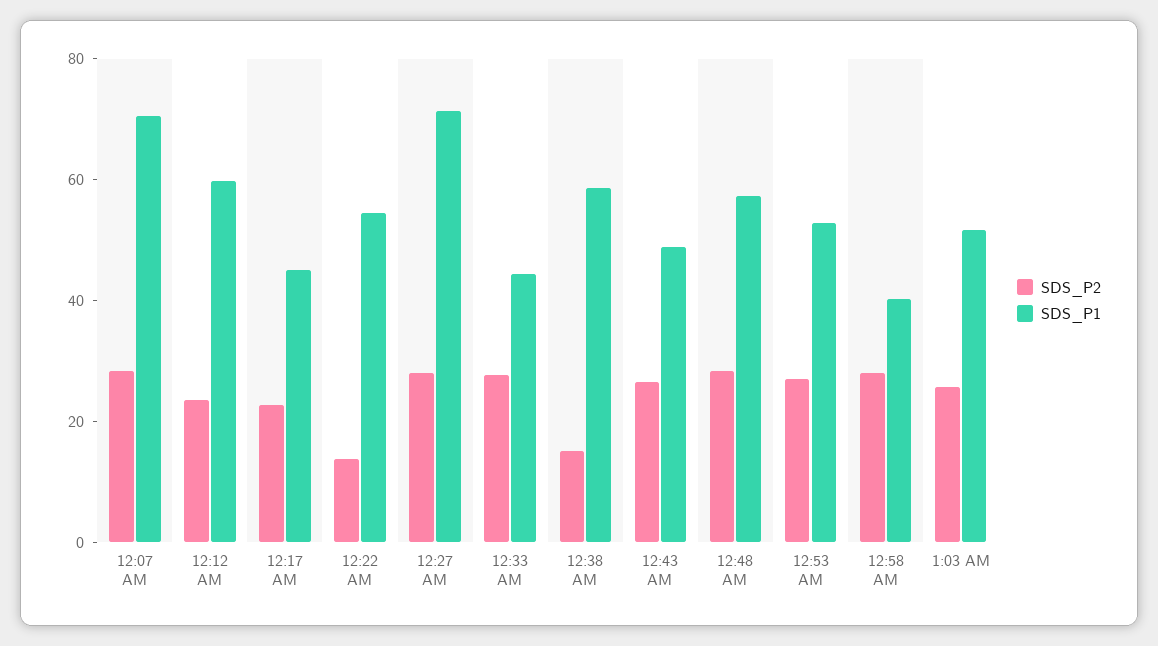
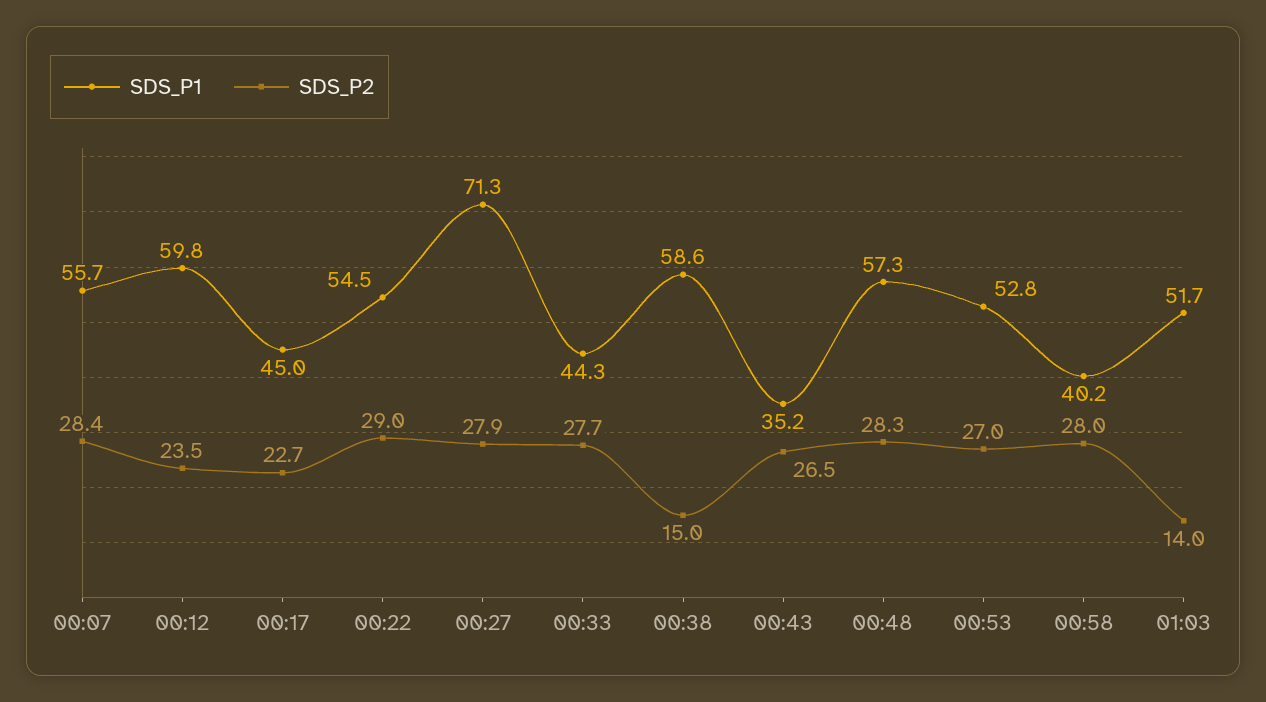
SDS_P1, 12:07 AM: 70 -> 55.7
SDS_P2, 12:22 AM: 15 -> 29
SDS_P1, 12:43 AM: 50 -> 35.2
SDS_P2, 1:03 AM: 25 -> 14

